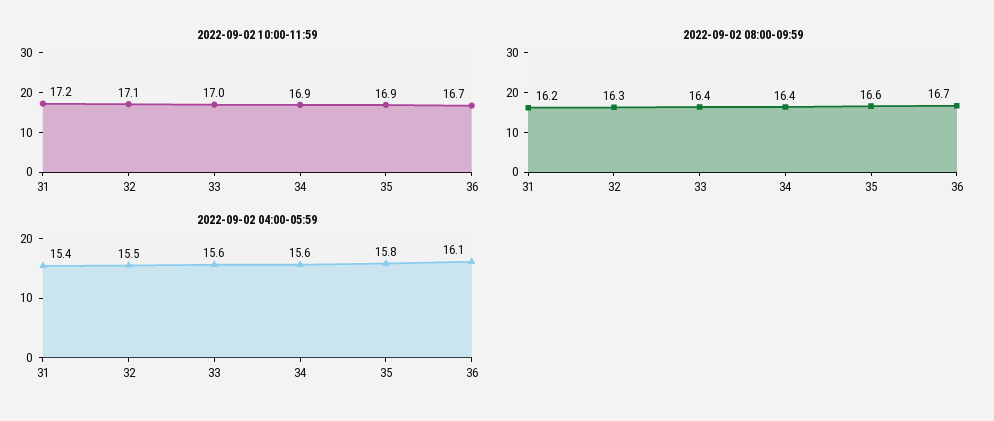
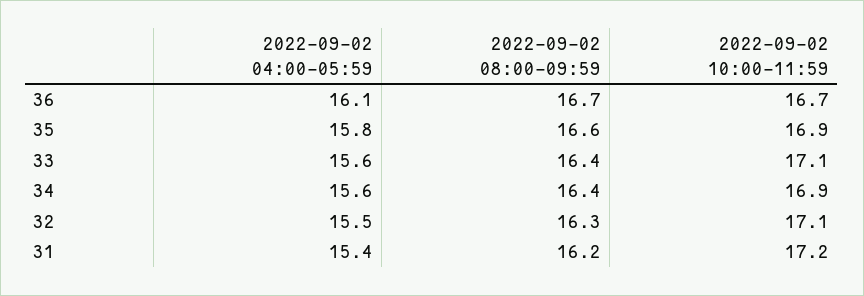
2022-09-02 10:00-11:59, 33: 17 -> 17.1

